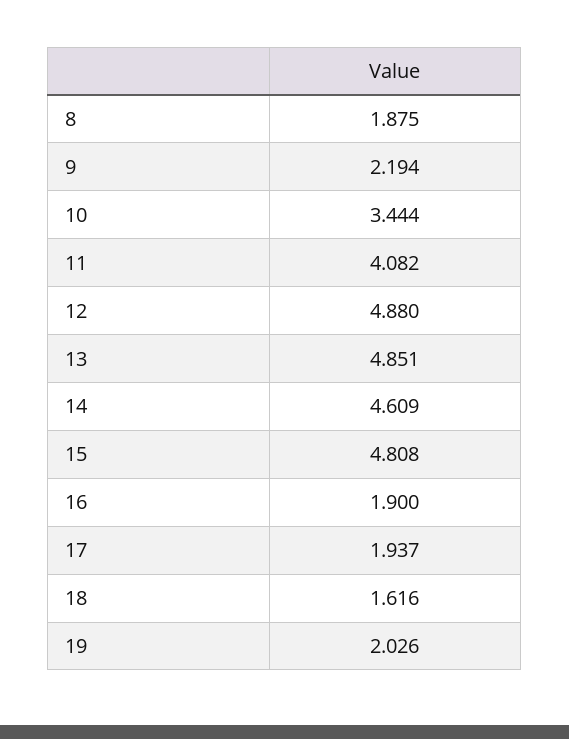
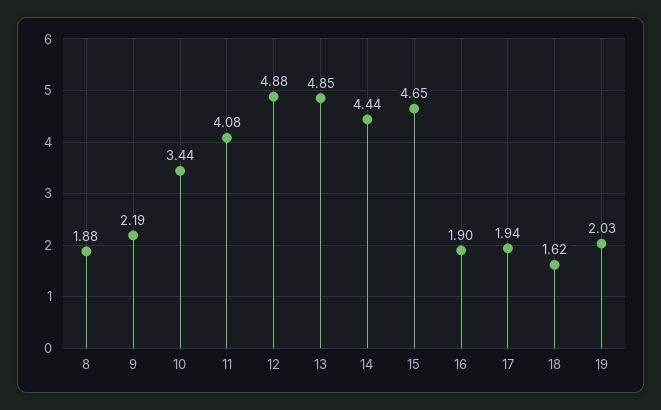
14: 4.609 -> 4.44
15: 4.808 -> 4.65

